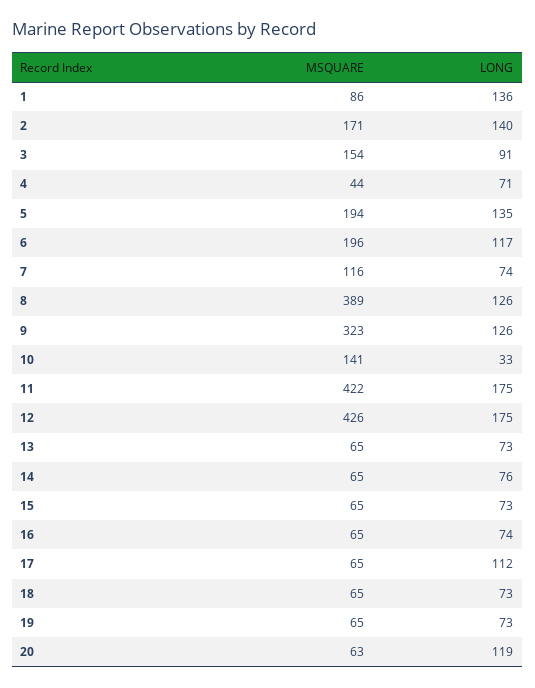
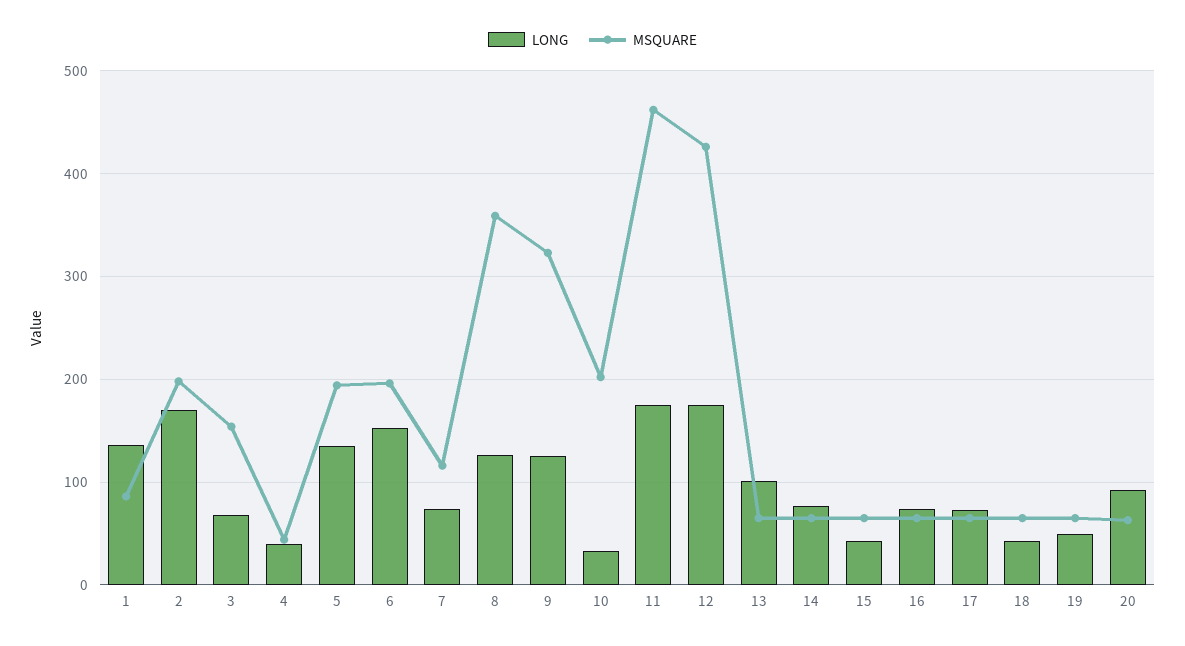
MSQUARE, 2: 171 -> 200
LONG, 2: 140 -> 170
LONG, 3: 91 -> 70
LONG, 4: 71 -> 40
LONG, 6: 117 -> 150
MSQUARE, 8: 389 -> 360
MSQUARE, 10: 141 -> 200
MSQUARE, 11: 422 -> 460
LONG, 13: 73 -> 100
LONG, 15: 73 -> 40
LONG, 17: 112 -> 70
LONG, 18: 73 -> 40
LONG, 19: 73 -> 50
LONG, 20: 119 -> 90

